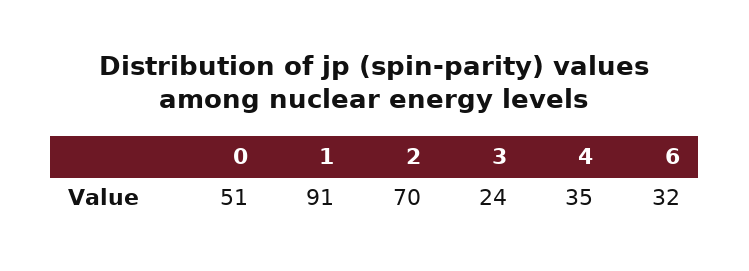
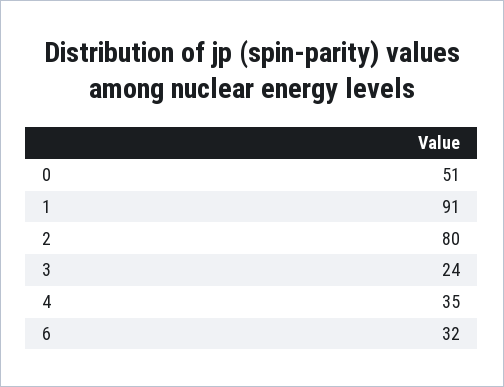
2: 70 -> 80

